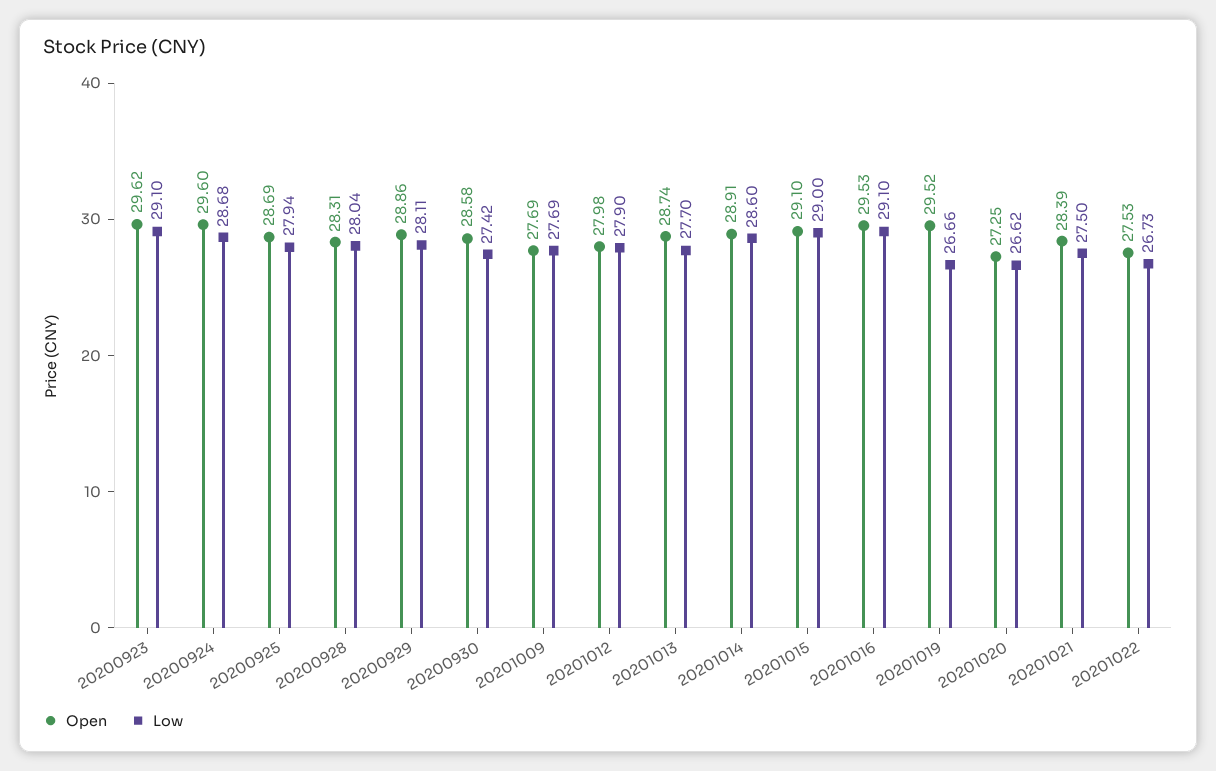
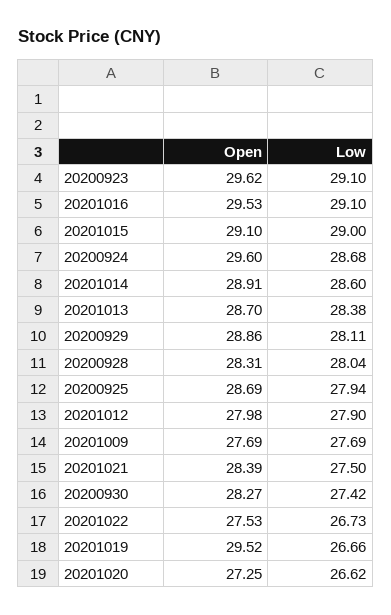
Open, 20200930: 28.58 -> 28.27
Open, 20201013: 28.74 -> 28.7
Low, 20201013: 27.7 -> 28.38

